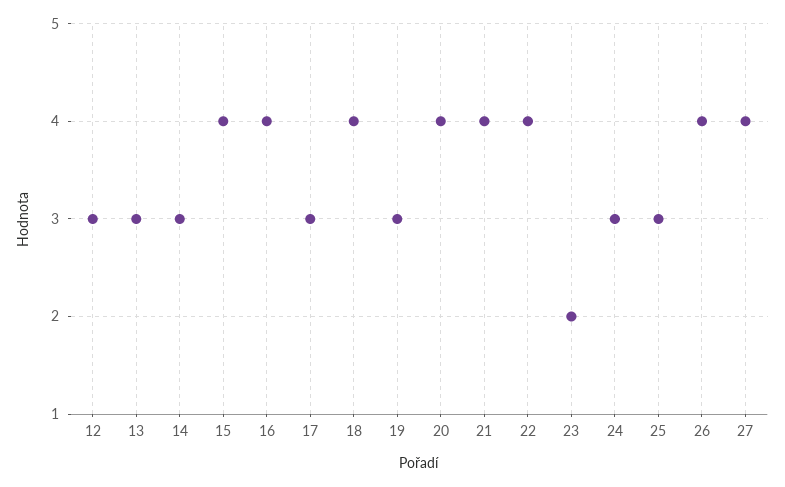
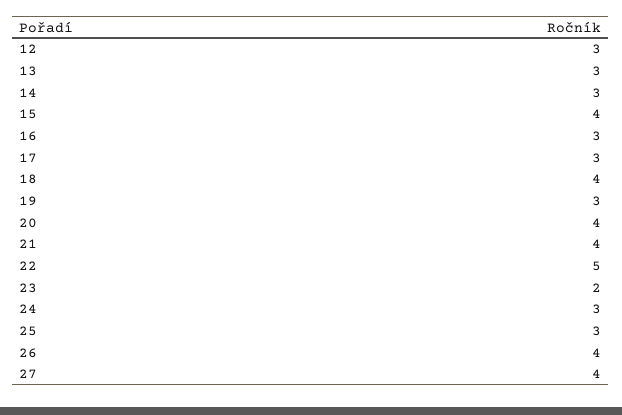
16: 4 -> 3
22: 4 -> 5

